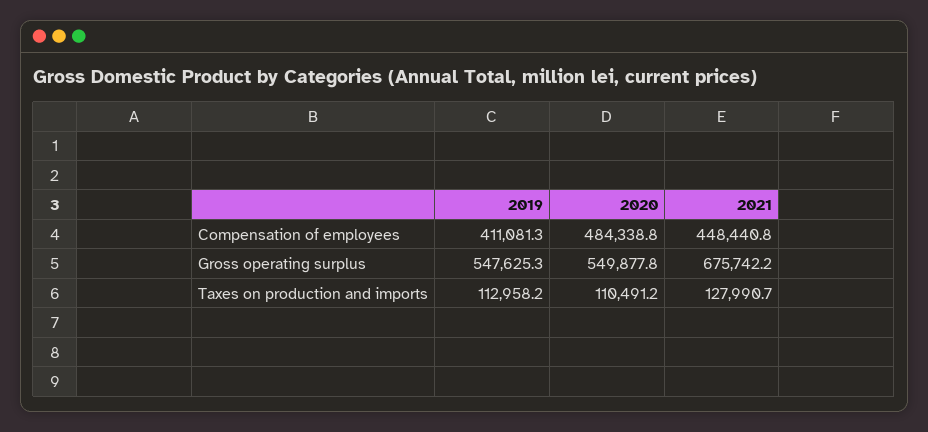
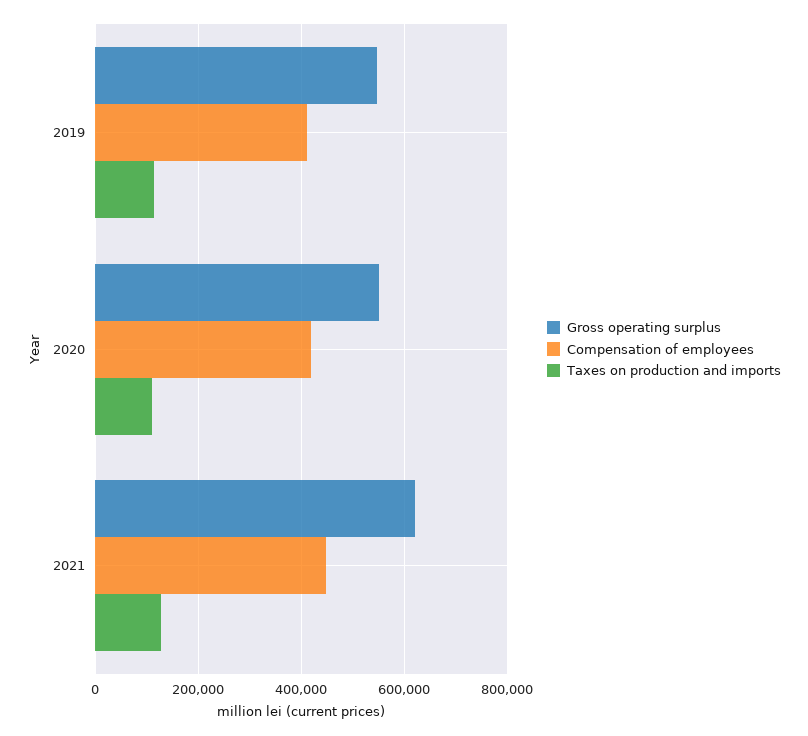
Compensation of employees, 2020: 484338.8 -> 420000
Gross operating surplus, 2021: 675742.2 -> 620000

